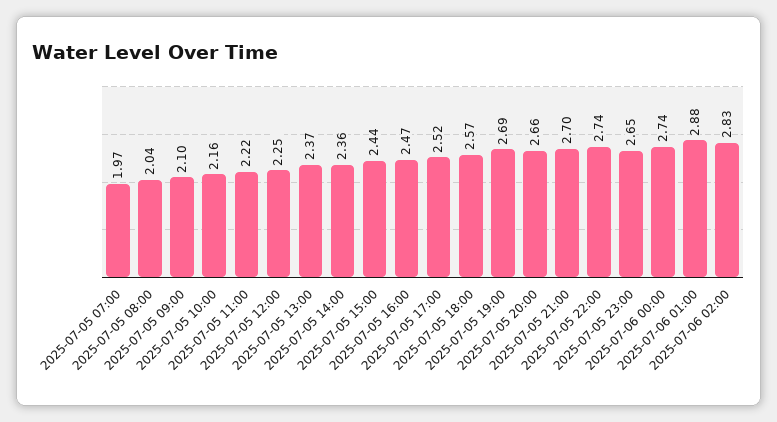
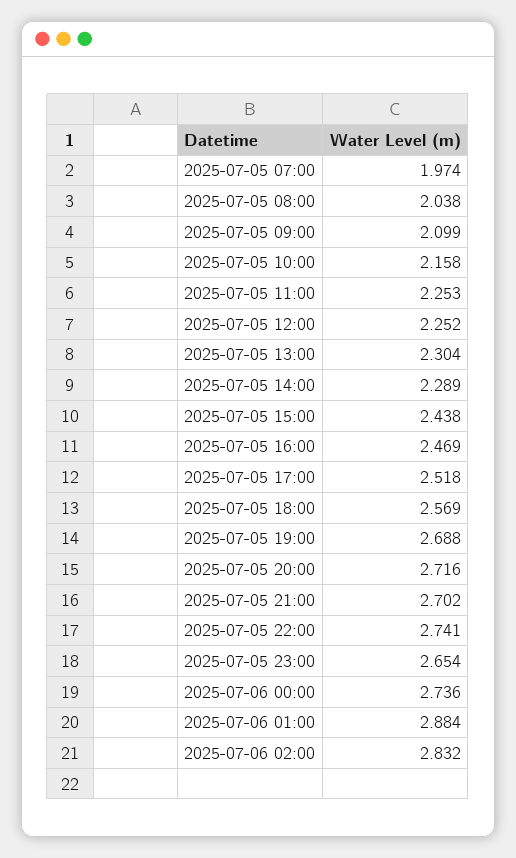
2025-07-05 11:00: 2.22 -> 2.253
2025-07-05 13:00: 2.37 -> 2.304
2025-07-05 14:00: 2.36 -> 2.289
2025-07-05 20:00: 2.66 -> 2.716

